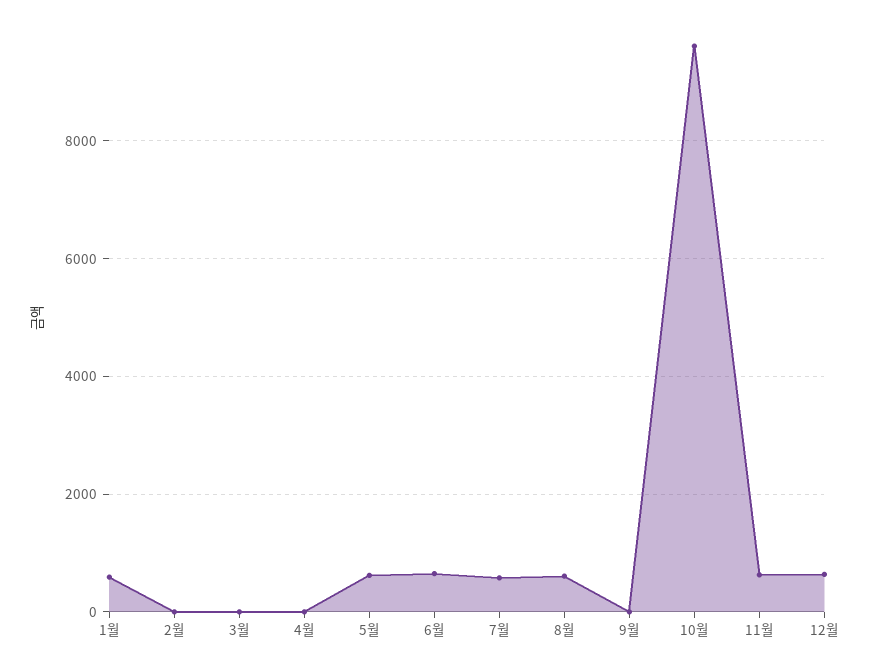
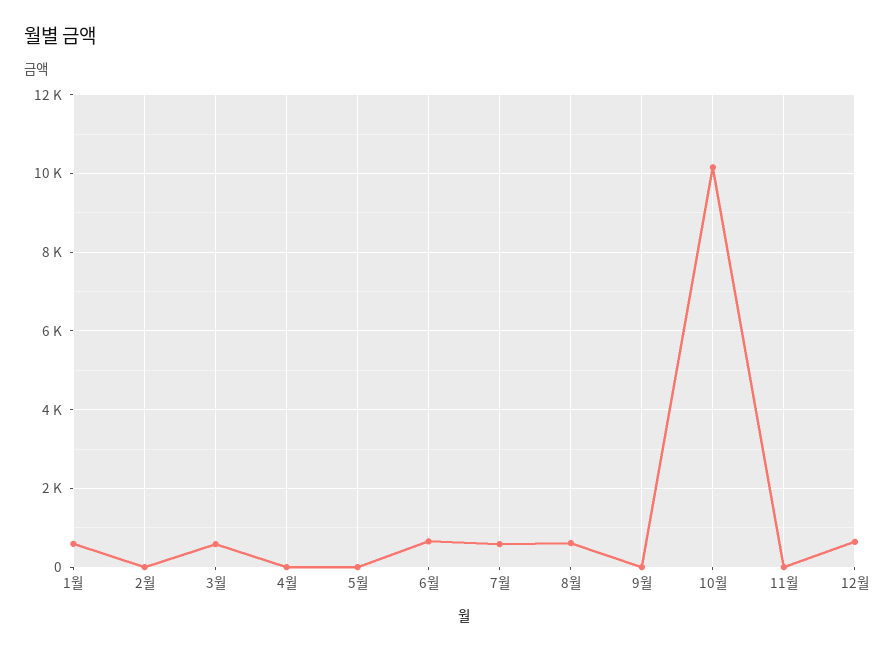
3월: 0 -> 600
5월: 600 -> 0
10월: 9600 -> 10200
11월: 600 -> 0

